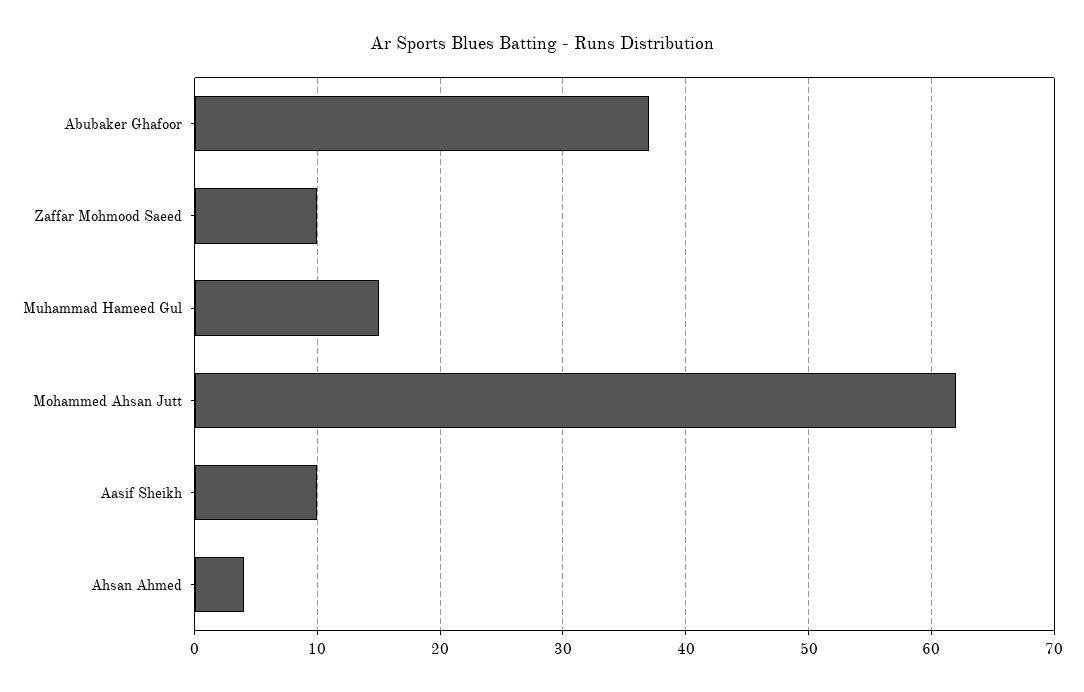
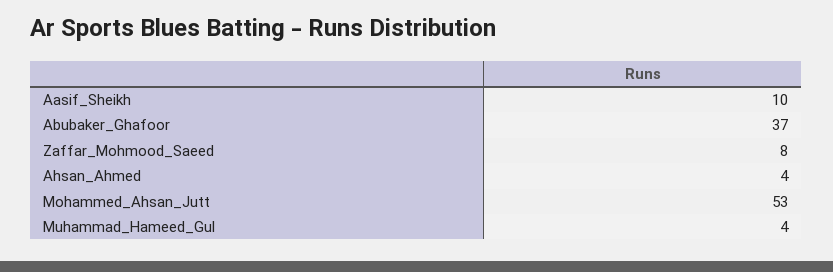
Zaffar Mohmood Saeed: 10 -> 8
Muhammad Hameed Gul: 15 -> 4
Mohammed Ahsan Jutt: 62 -> 53

